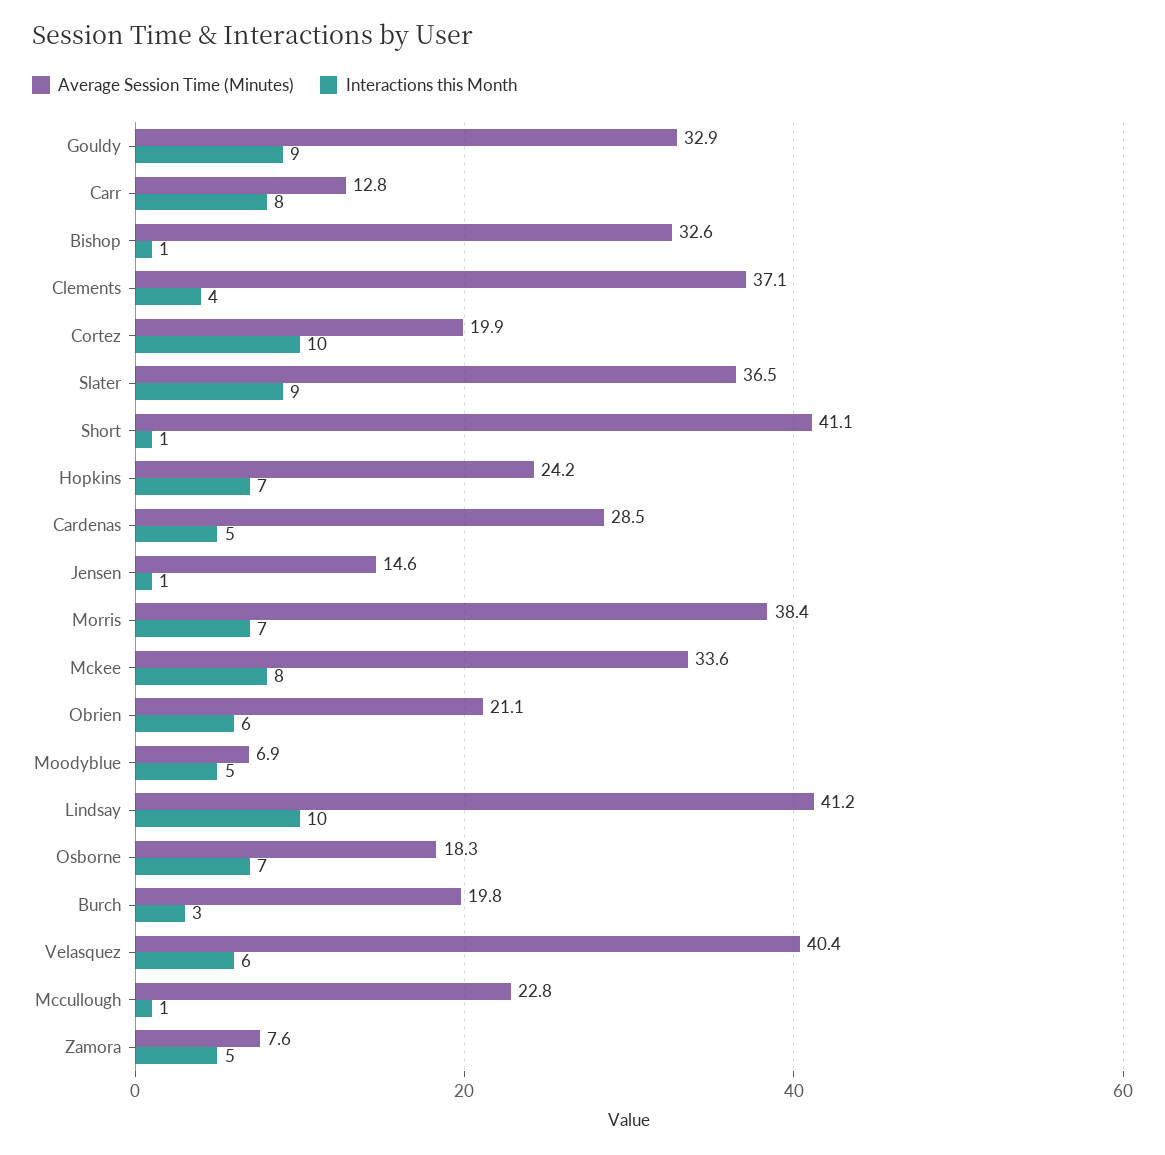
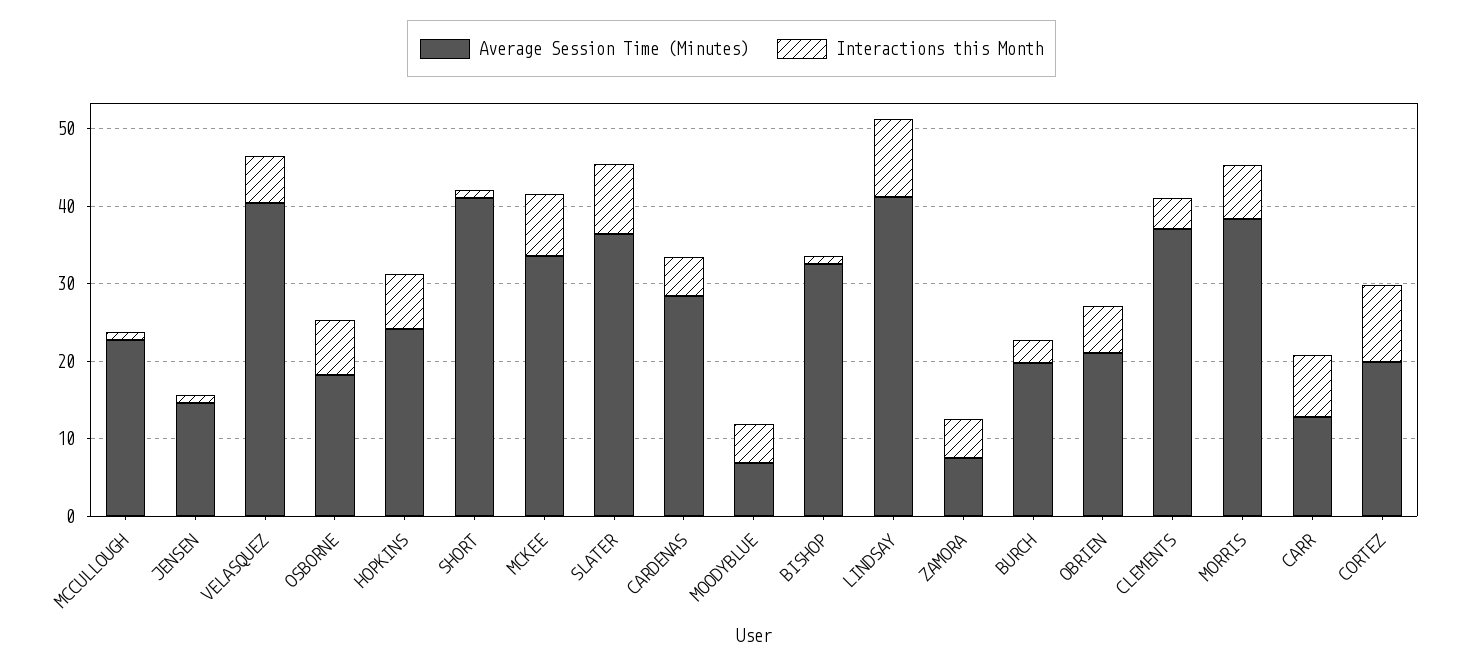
Average Session Time (Minutes), Gouldy: 32.9 -> none
Interactions this Month, Gouldy: 9 -> none

